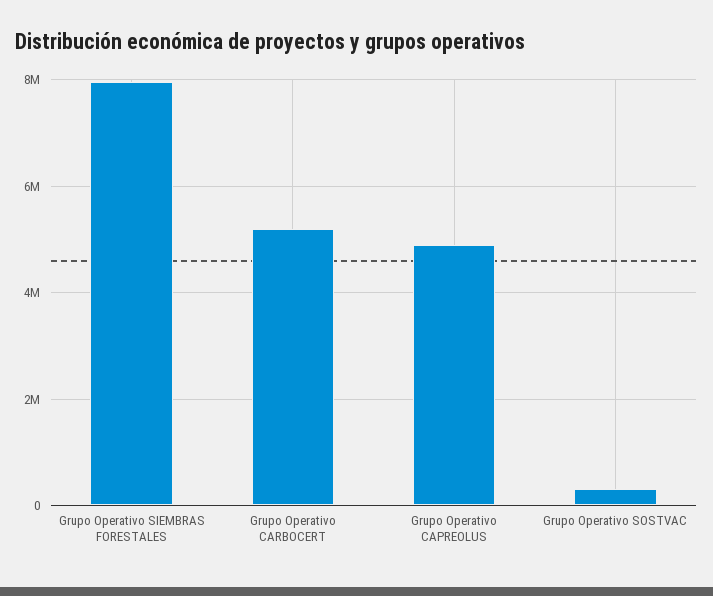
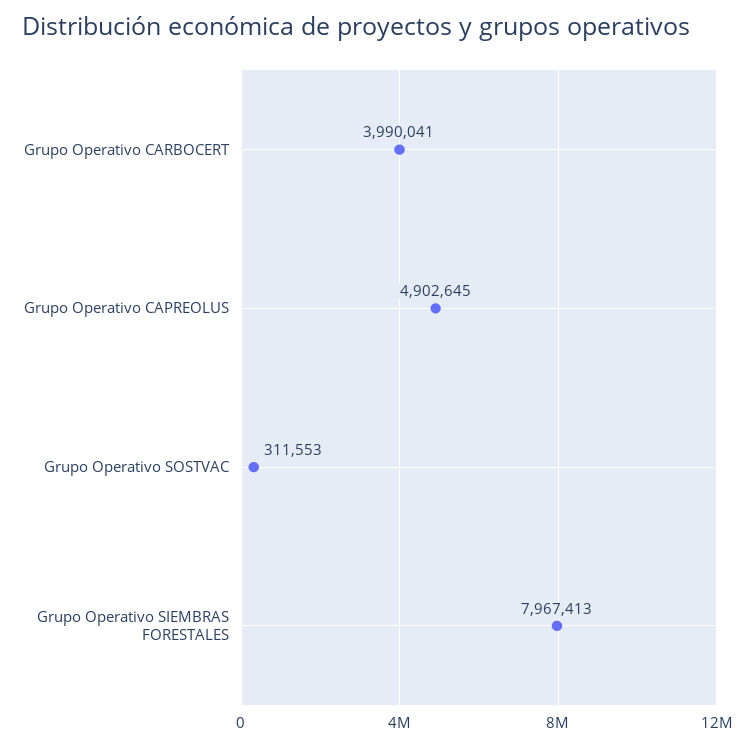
Grupo Operativo CARBOCERT: 5200000 -> 3990041

